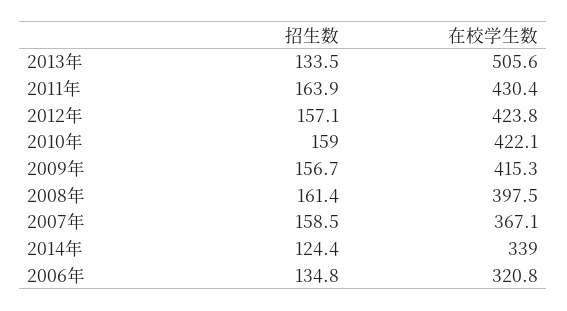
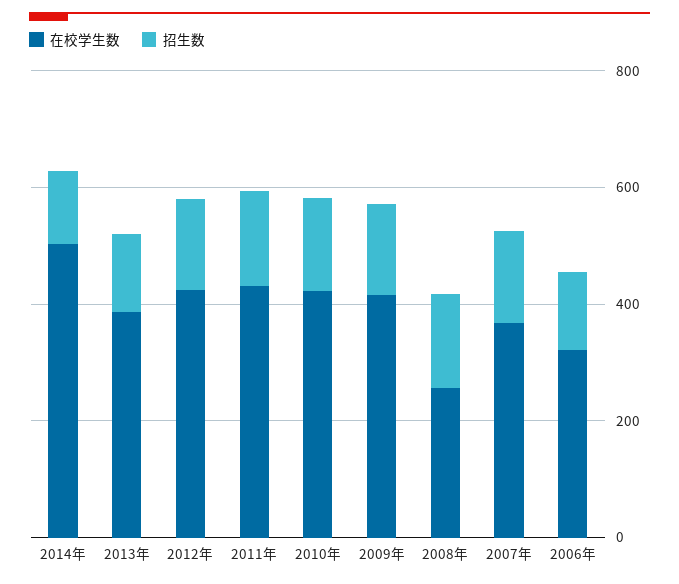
在校学生数, 2013年: 505.6 -> 400
在校学生数, 2008年: 397.5 -> 250
在校学生数, 2014年: 339 -> 500

